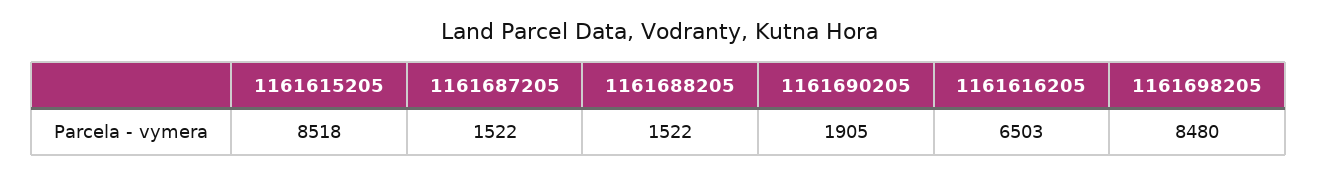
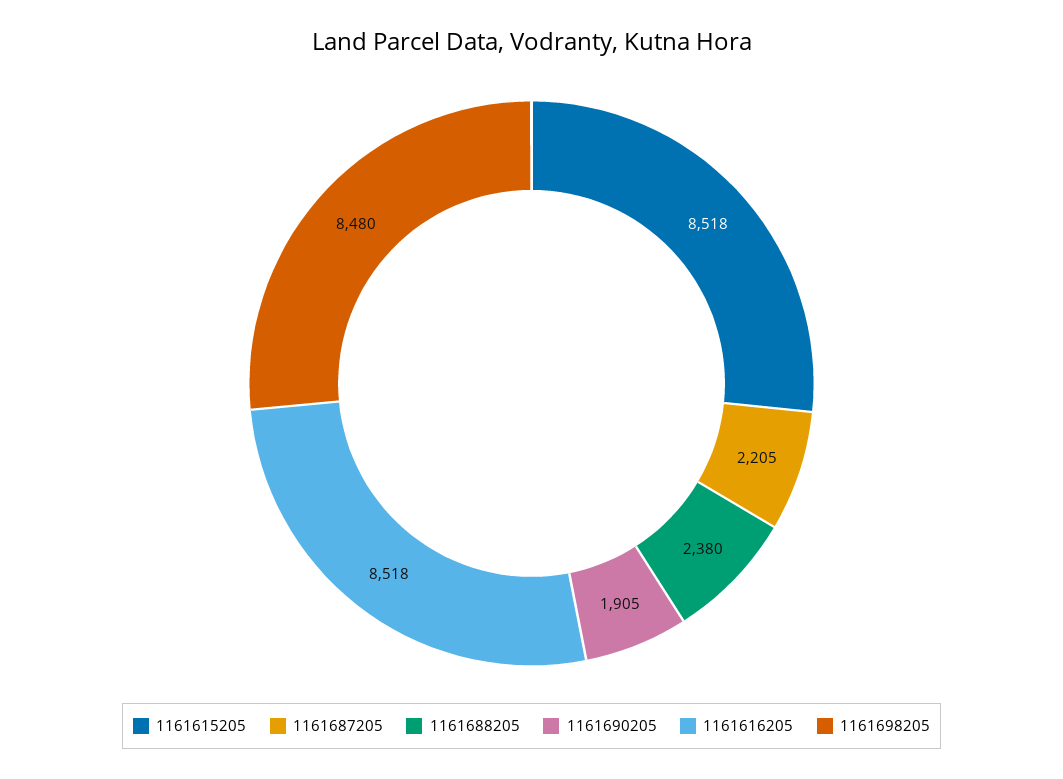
1161687205: 1522 -> 2205
1161688205: 1522 -> 2380
1161616205: 6503 -> 8518

